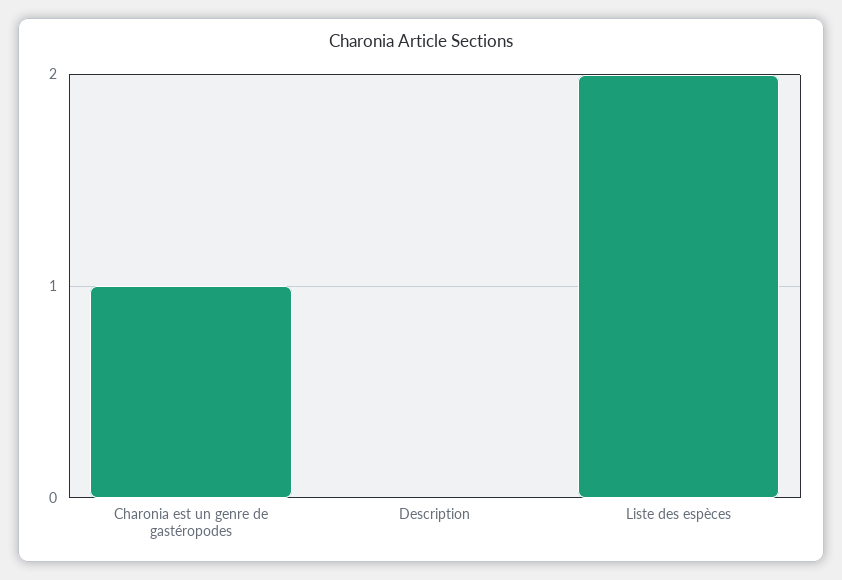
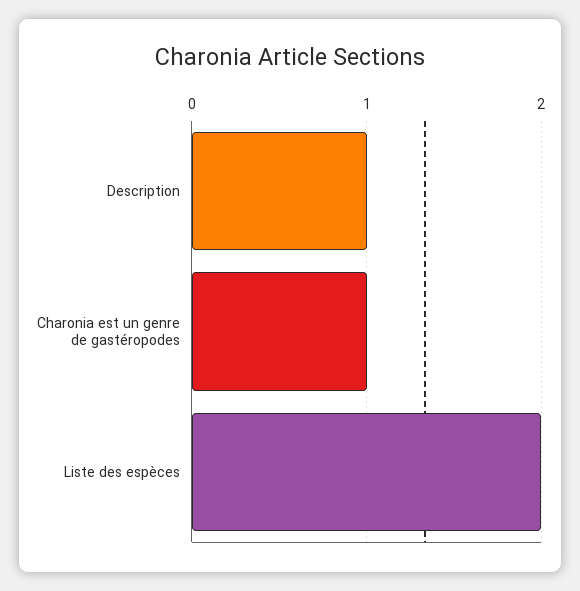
Description: 0 -> 1

